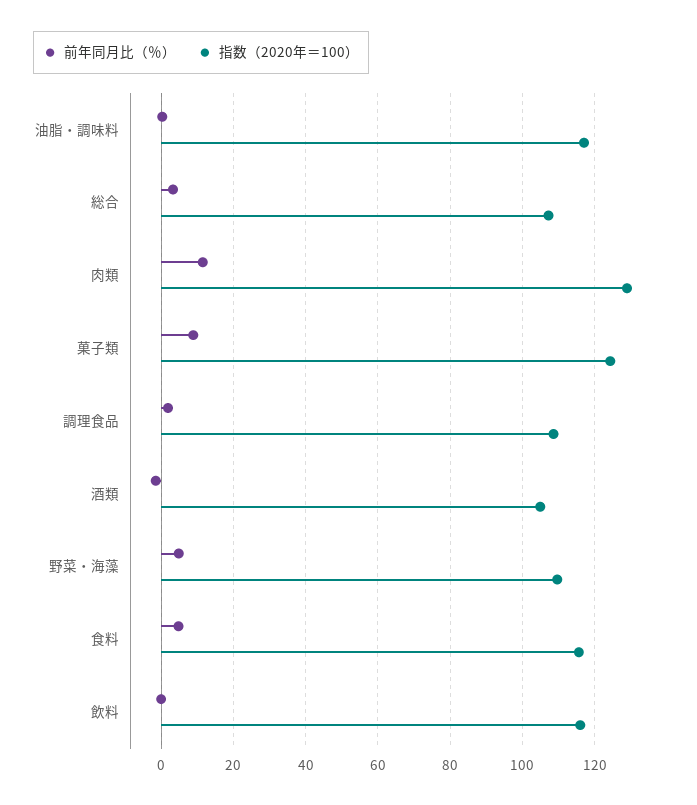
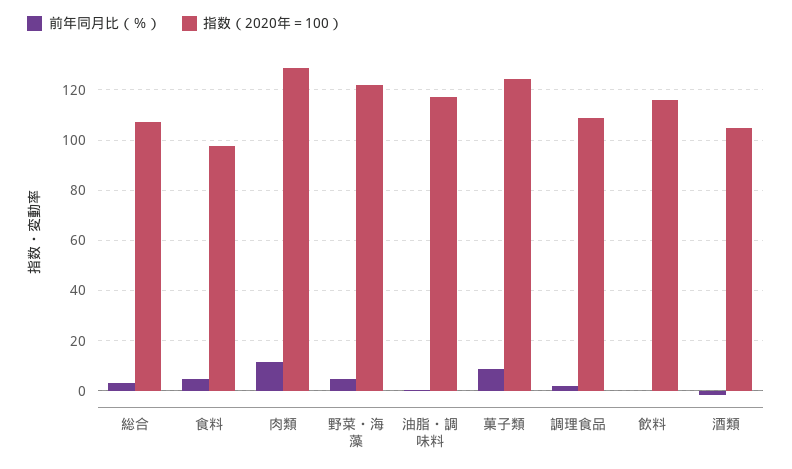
指数（2020年＝100）, 野菜・海藻: 110 -> 122.5
指数（2020年＝100）, 食料: 116 -> 97.5

